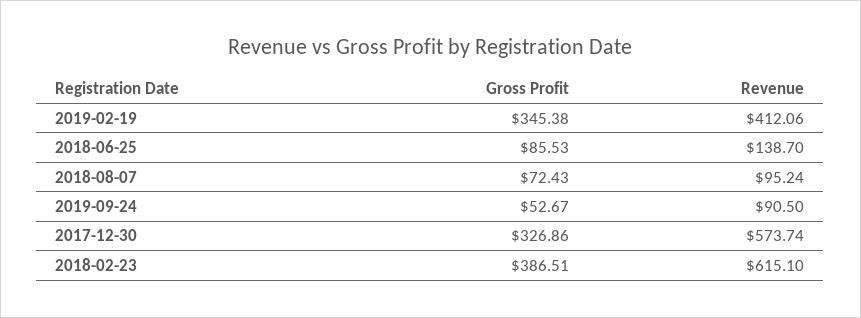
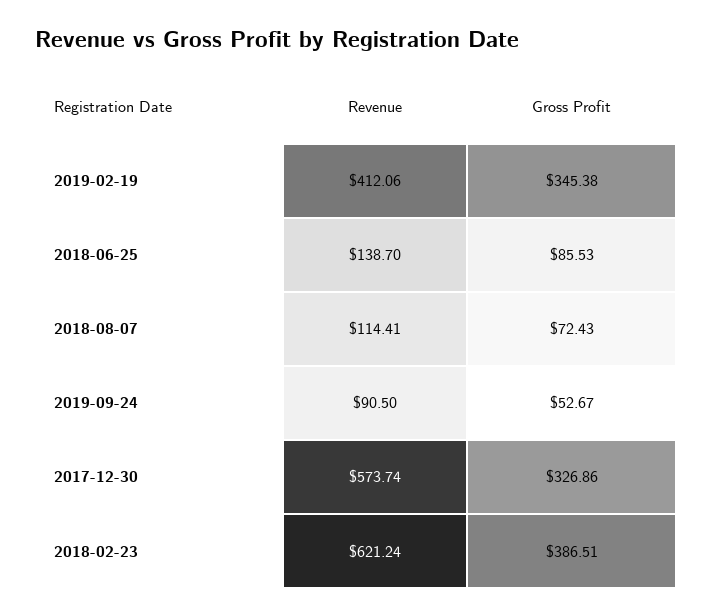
Revenue, 2018-08-07: 95.24 -> 114.41
Revenue, 2018-02-23: 615.1 -> 621.24

